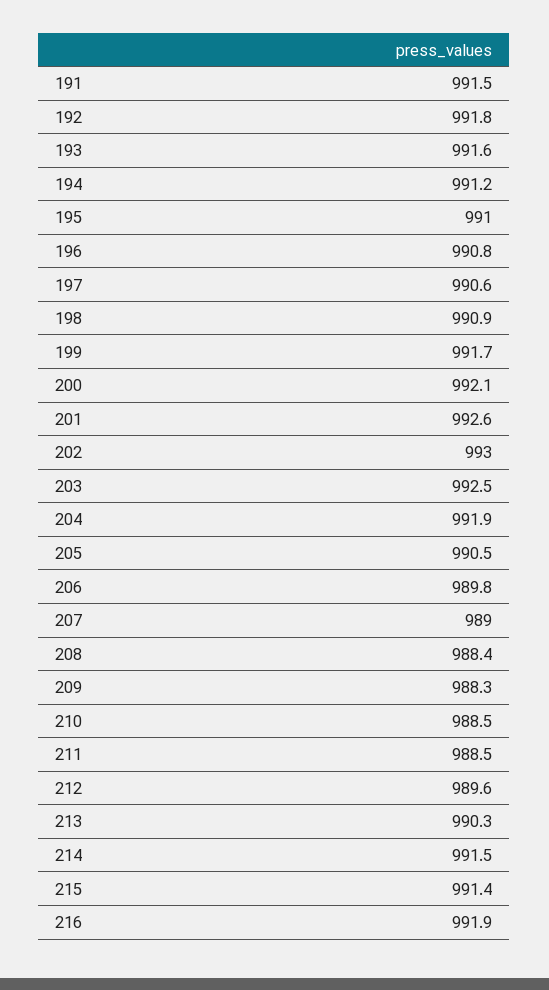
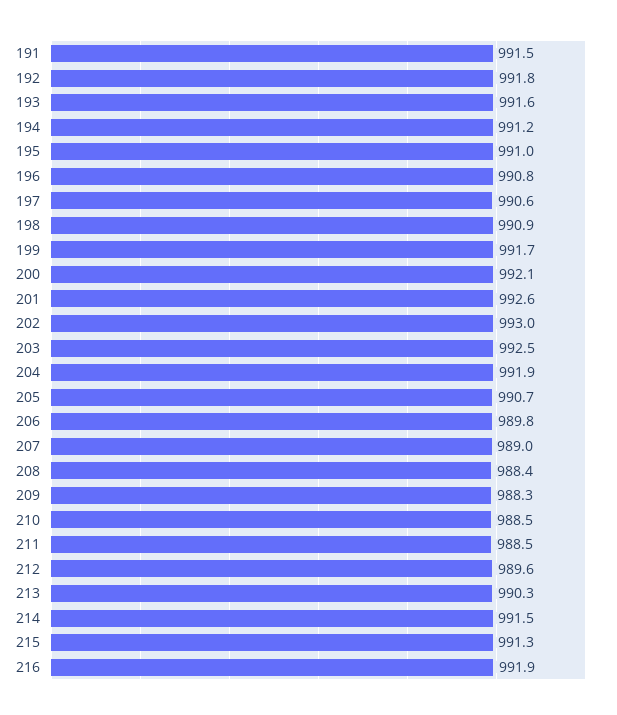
205: 990.5 -> 990.7
215: 991.4 -> 991.3

